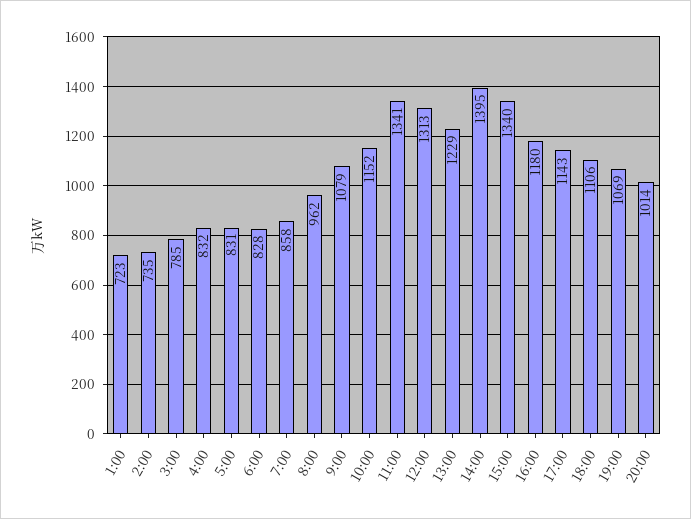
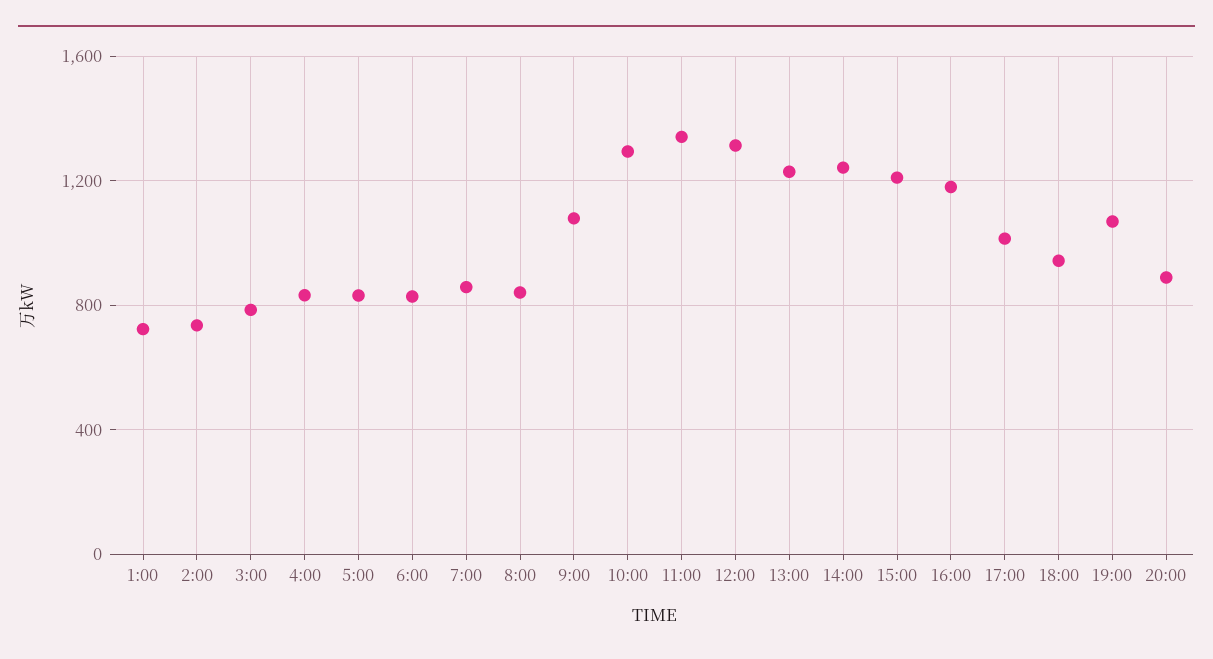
8:00: 962 -> 850
10:00: 1152 -> 1300
14:00: 1395 -> 1250
15:00: 1340 -> 1200
17:00: 1143 -> 1000
18:00: 1106 -> 950
20:00: 1014 -> 900

